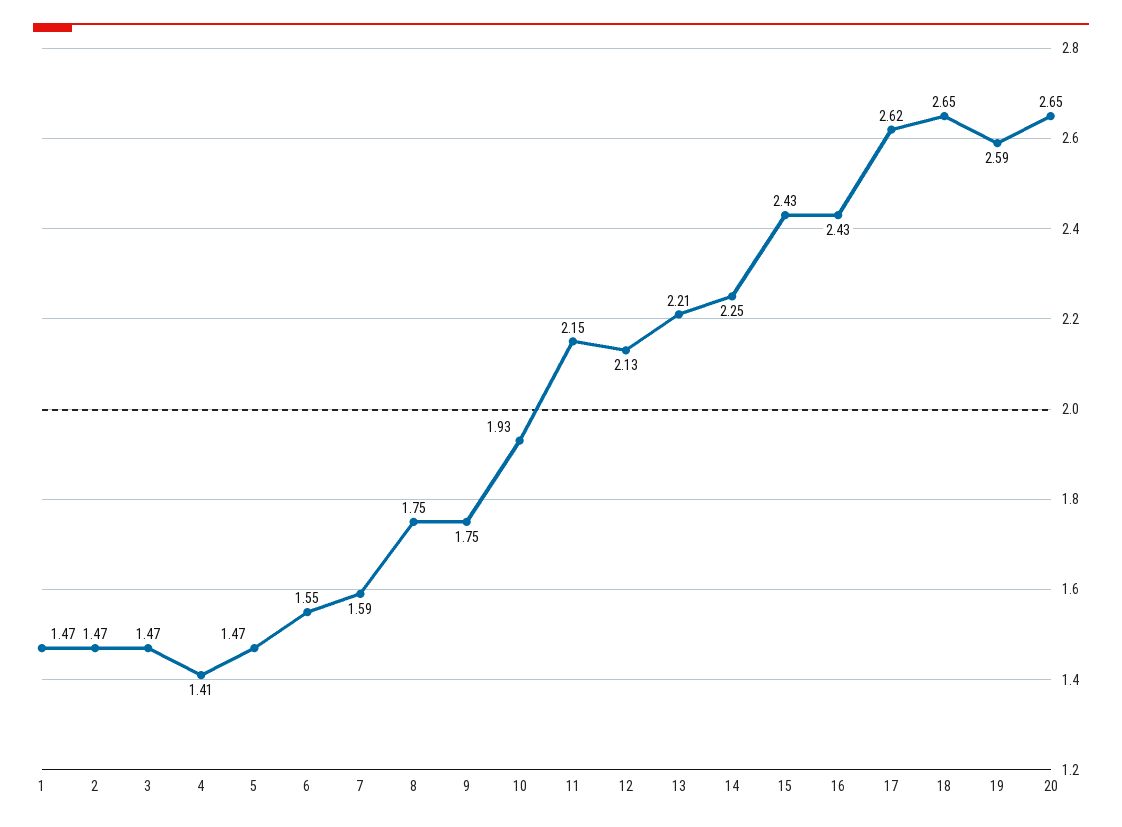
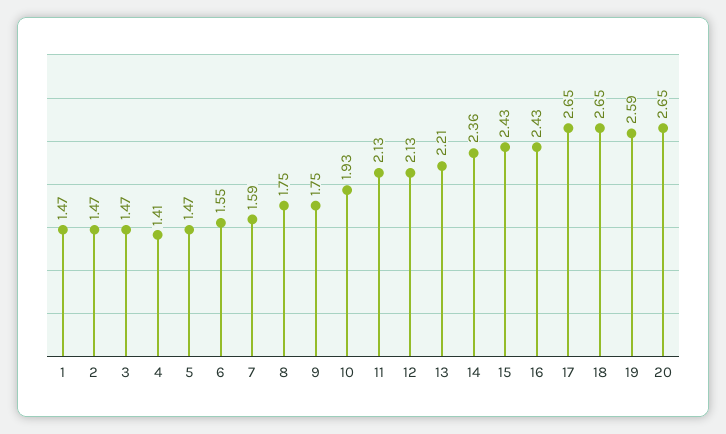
11: 2.15 -> 2.13
14: 2.25 -> 2.36
17: 2.62 -> 2.65

